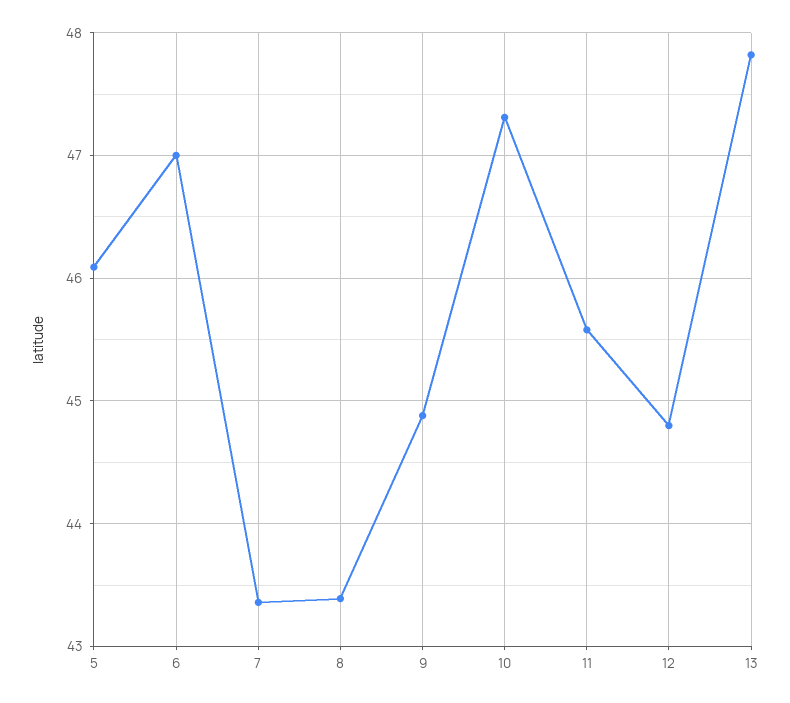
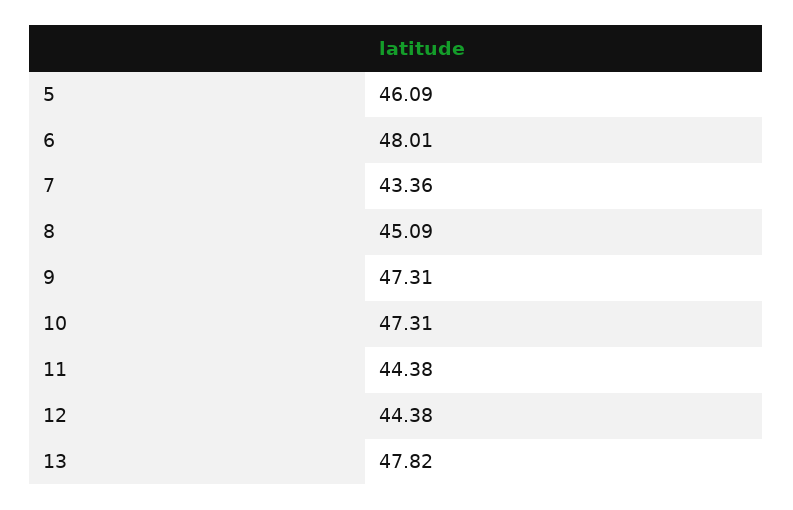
6: 47 -> 48.01
8: 43.4 -> 45.09
9: 44.9 -> 47.31
11: 45.6 -> 44.38
12: 44.8 -> 44.38

